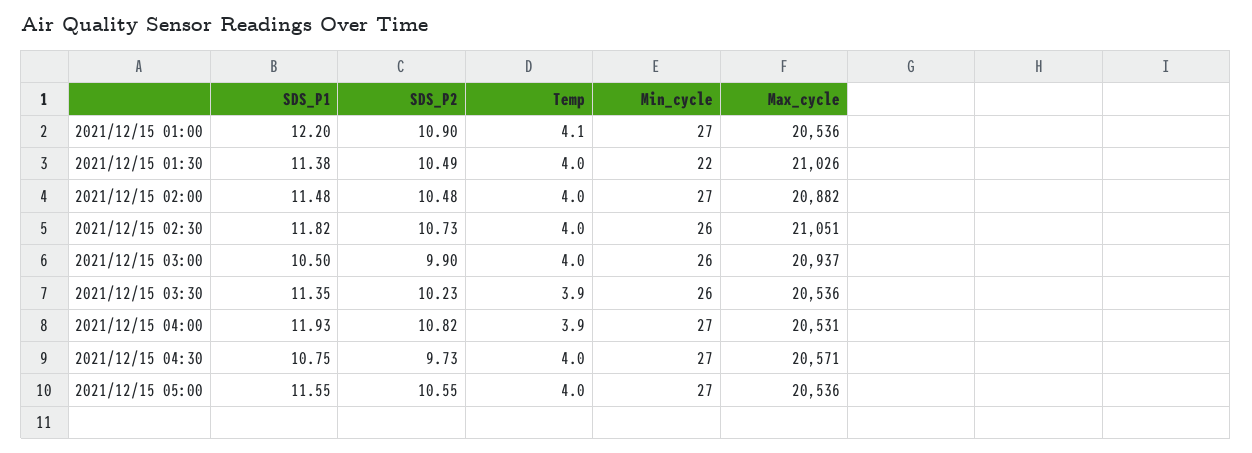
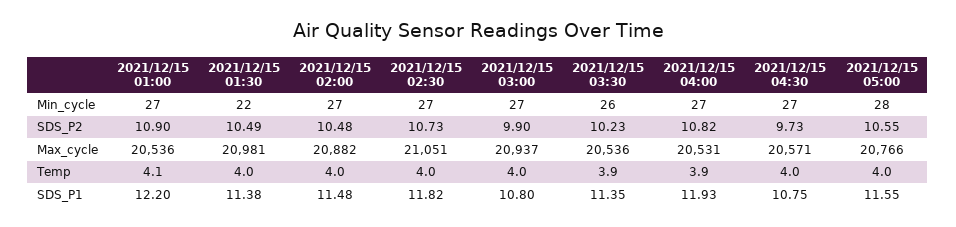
Max_cycle, 2021/12/15 01:30: 21026 -> 20981
Min_cycle, 2021/12/15 02:30: 26 -> 27
SDS_P1, 2021/12/15 03:00: 10.5 -> 10.8
Min_cycle, 2021/12/15 03:00: 26 -> 27
Min_cycle, 2021/12/15 05:00: 27 -> 28
Max_cycle, 2021/12/15 05:00: 20536 -> 20766

